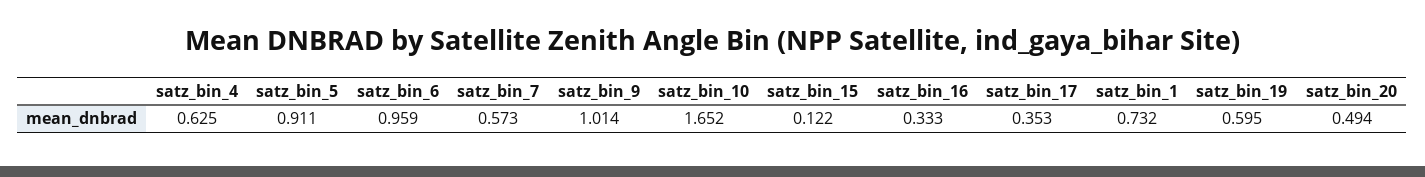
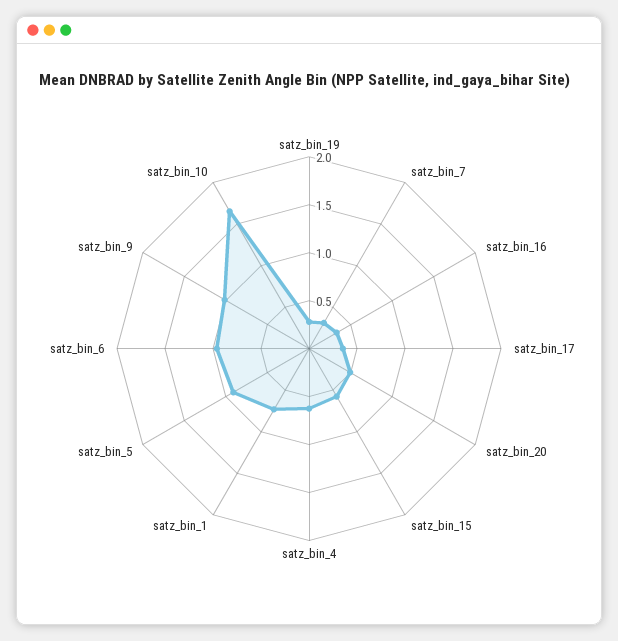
satz_bin_7: 0.573 -> 0.3
satz_bin_15: 0.122 -> 0.6
satz_bin_19: 0.595 -> 0.3

